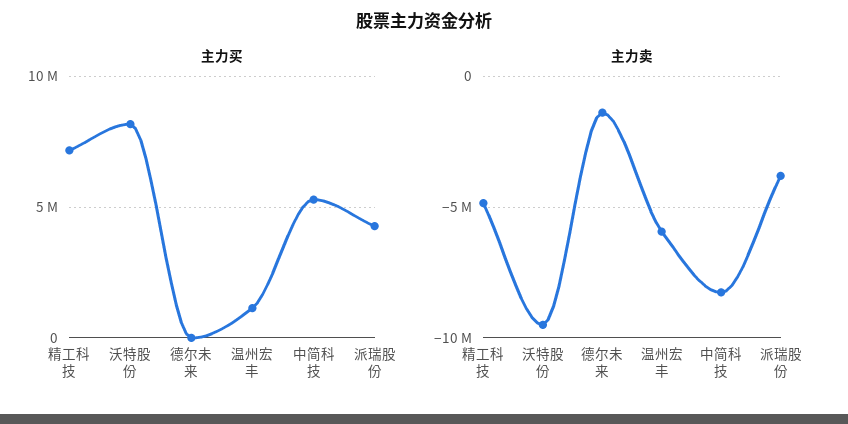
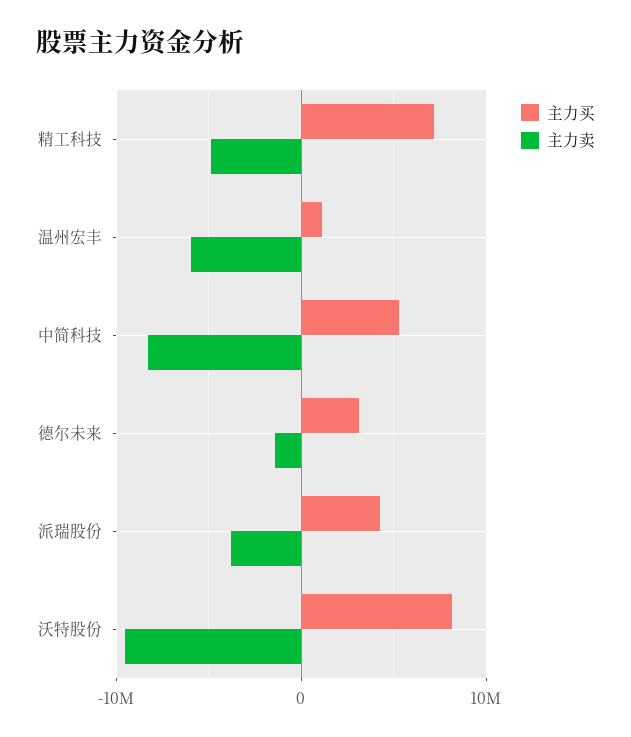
主力买, 德尔未来: 0 -> 3000000

